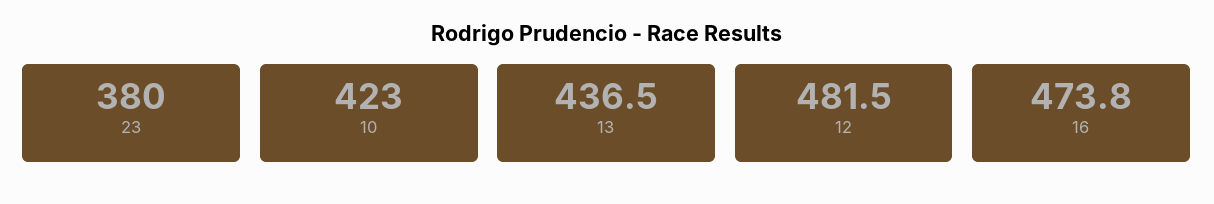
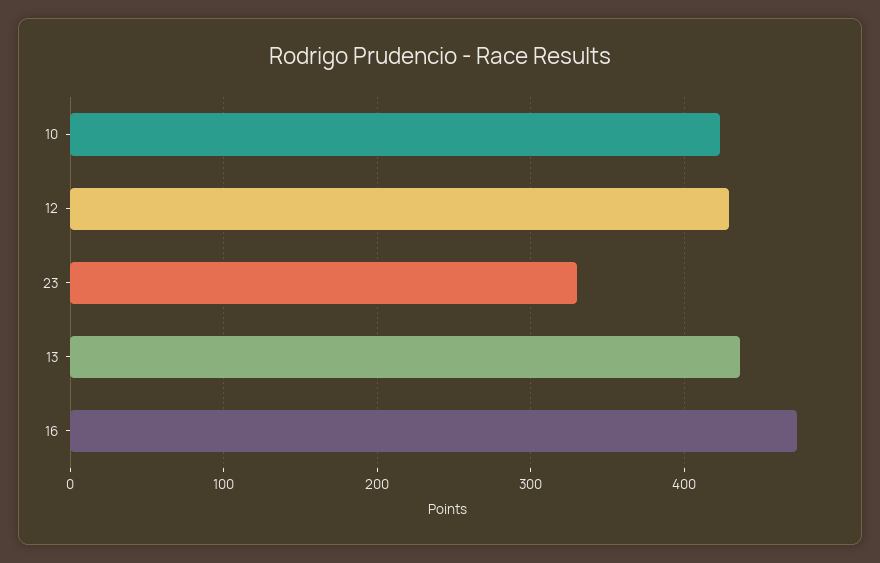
23: 380 -> 330
12: 481.5 -> 430

